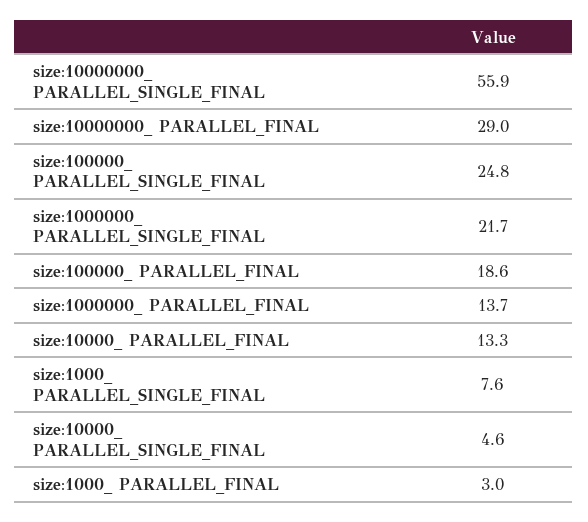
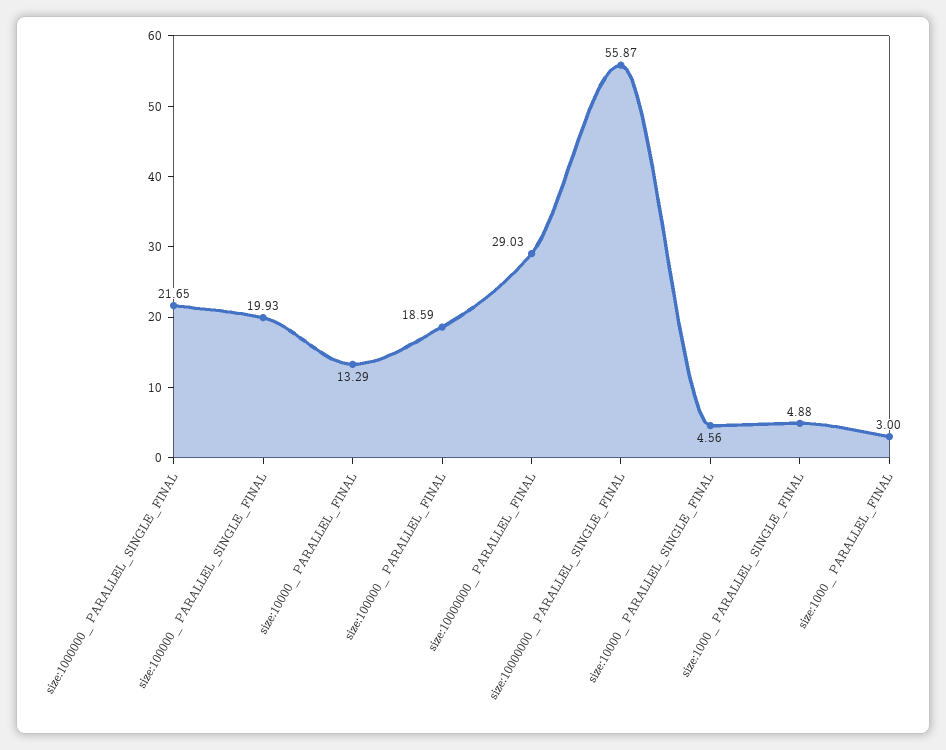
size:100000_ PARALLEL_SINGLE_FINAL: 24.8 -> 19.93
size:1000000_ PARALLEL_FINAL: 13.7 -> none
size:1000_ PARALLEL_SINGLE_FINAL: 7.6 -> 4.88

